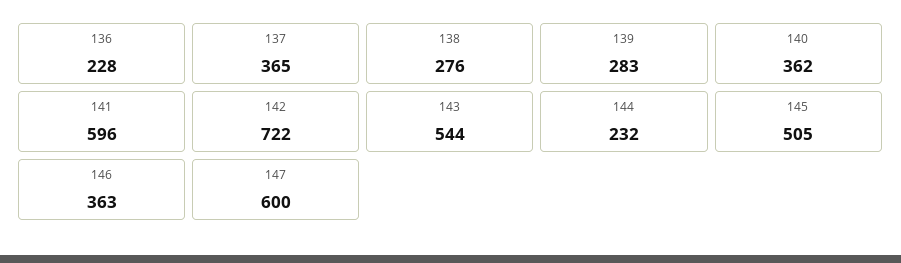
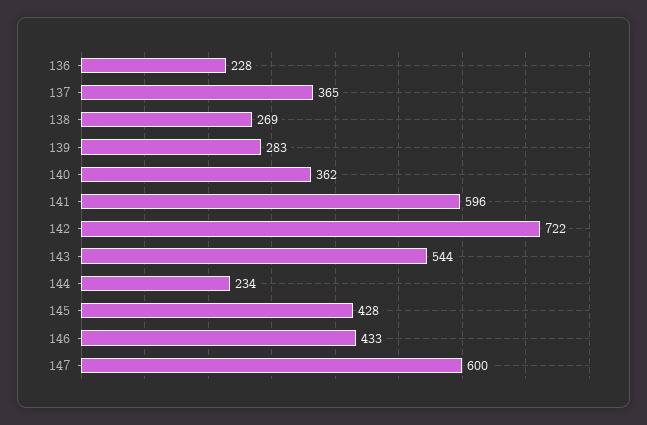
138: 276 -> 269
144: 232 -> 234
145: 505 -> 428
146: 363 -> 433

